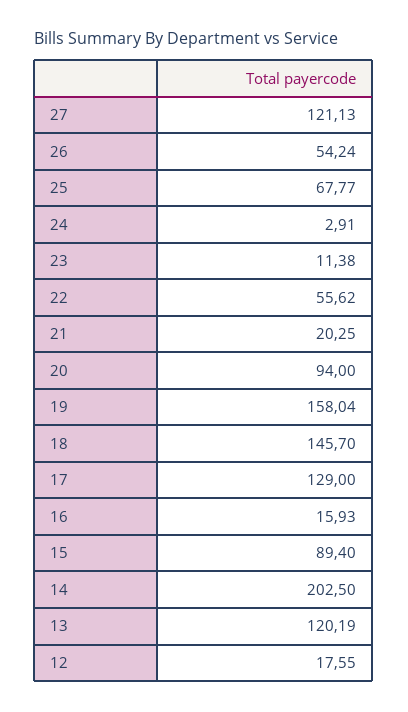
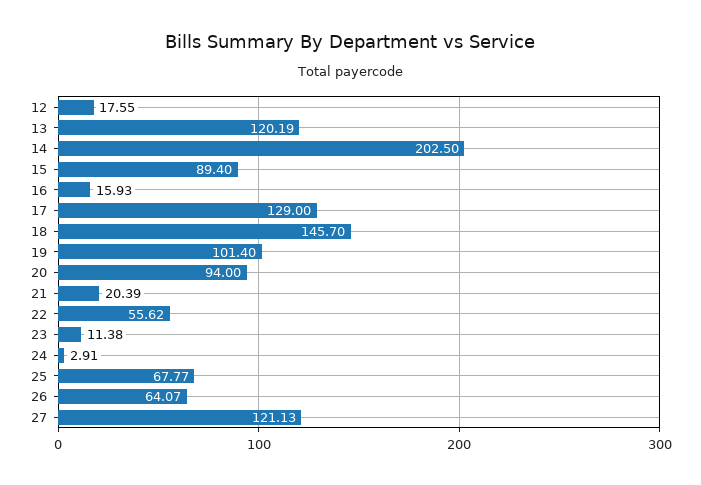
26: 54.24 -> 64.07
21: 20.25 -> 20.39
19: 158.04 -> 101.4

